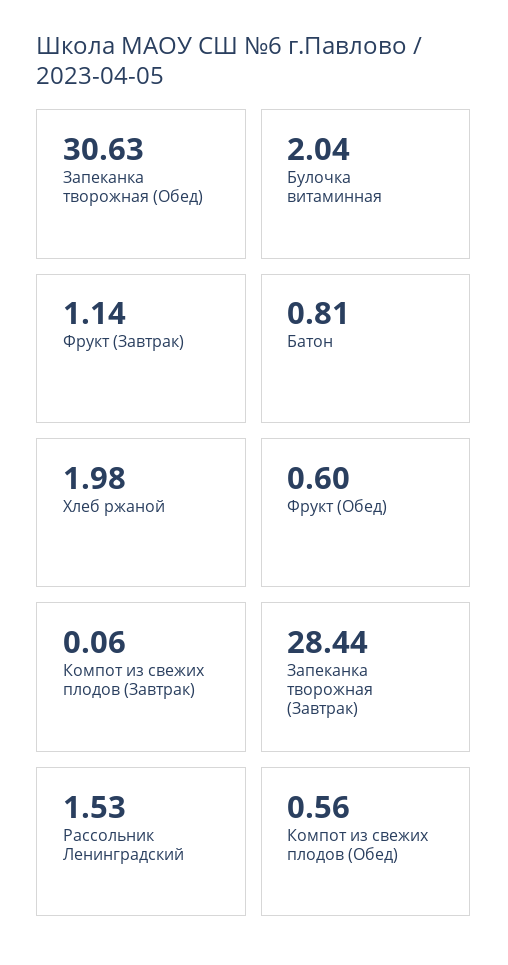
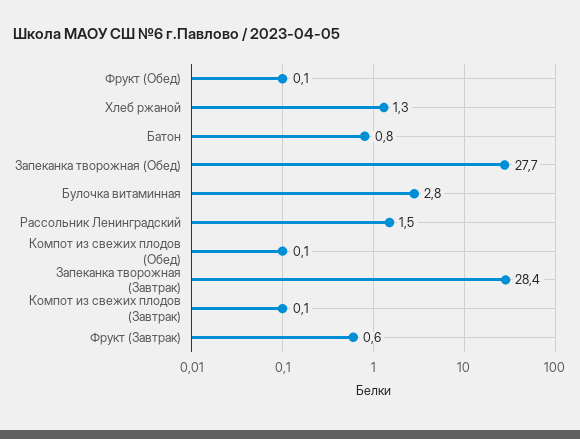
Запеканка творожная (Обед): 30.63 -> 27.7
Булочка витаминная: 2.04 -> 2.8
Фрукт (Завтрак): 1.14 -> 0.6
Хлеб ржаной: 1.98 -> 1.3
Фрукт (Обед): 0.6 -> 0.1
Компот из свежих плодов (Обед): 0.56 -> 0.1

